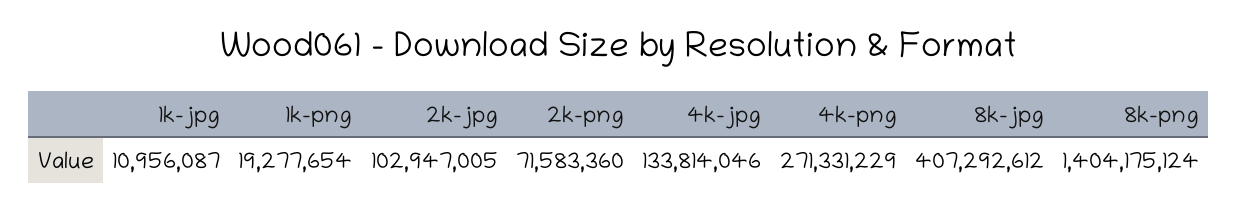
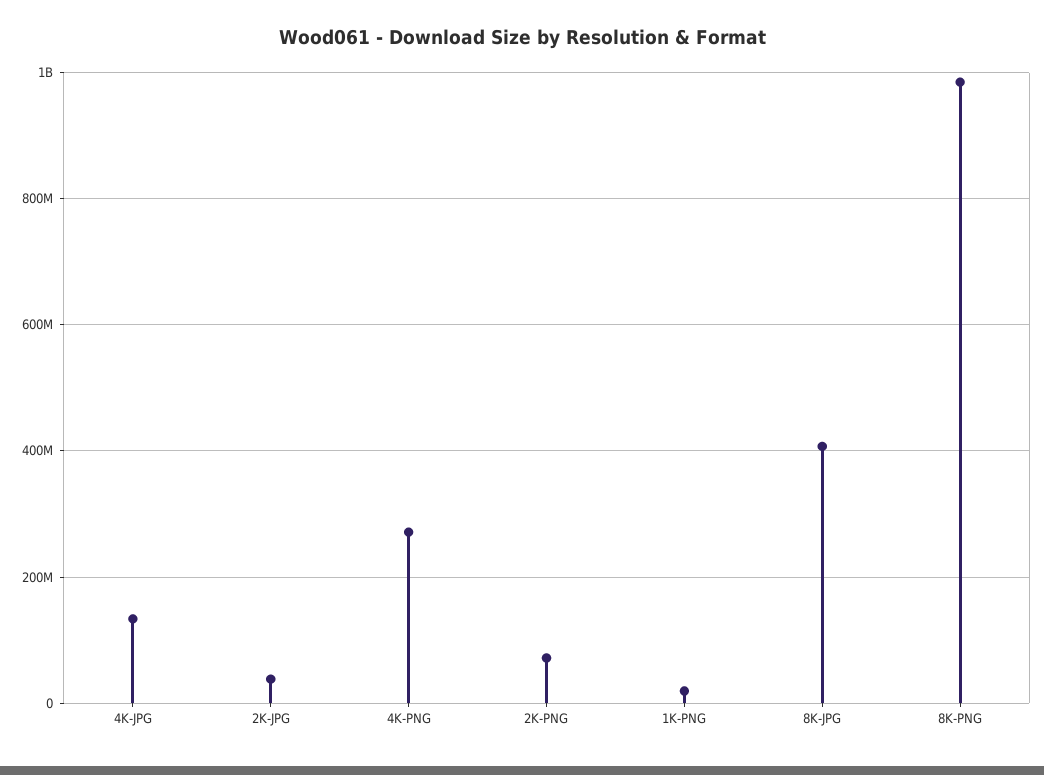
1k-jpg: 10956087 -> none
2k-jpg: 102947005 -> 40000000
8k-png: 1404175124 -> 980000000

